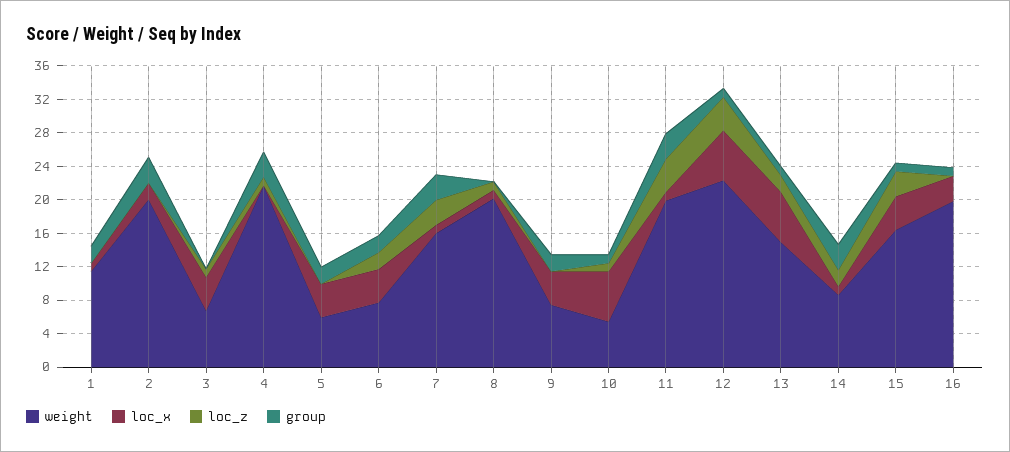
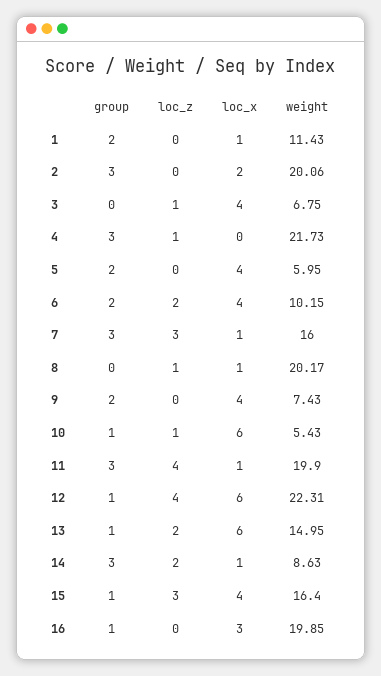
weight, 6: 8 -> 10.15

